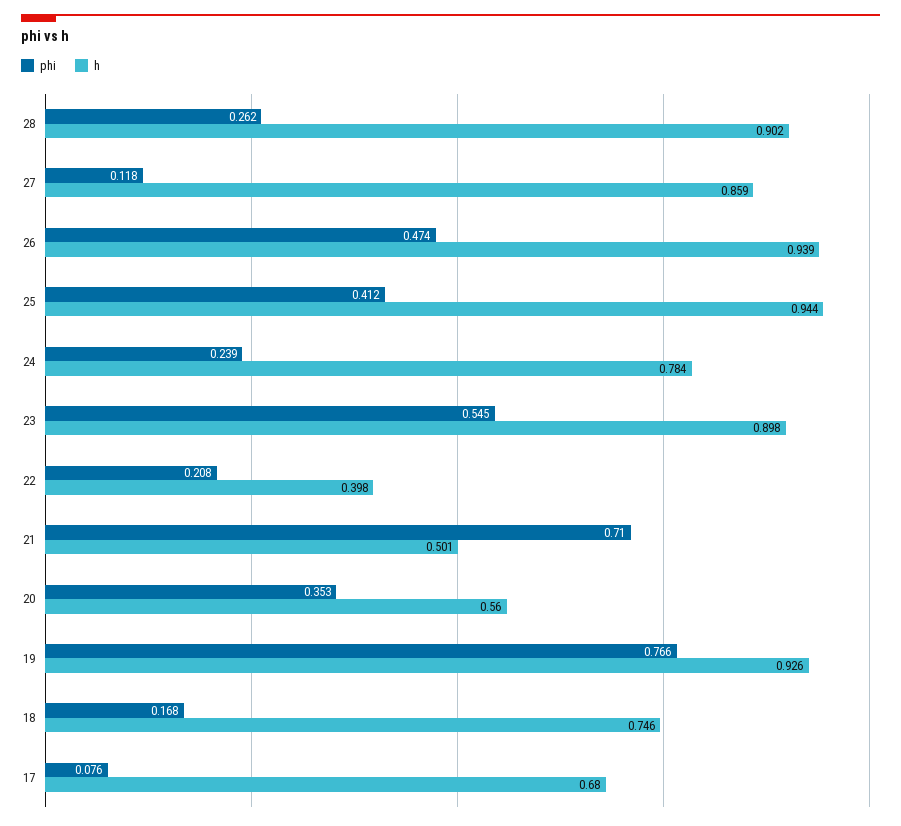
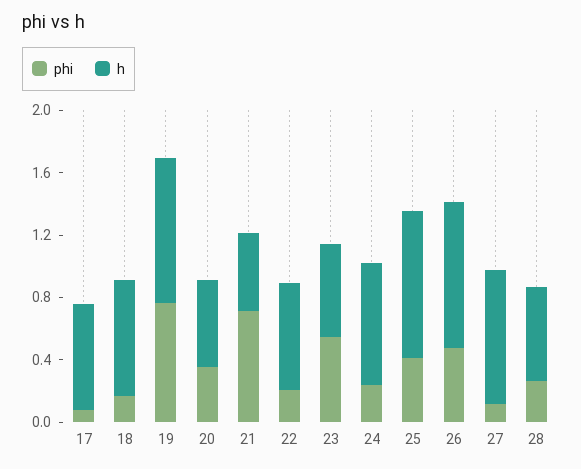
h, 28: 0.902 -> 0.6
h, 23: 0.898 -> 0.6
h, 22: 0.398 -> 0.7

